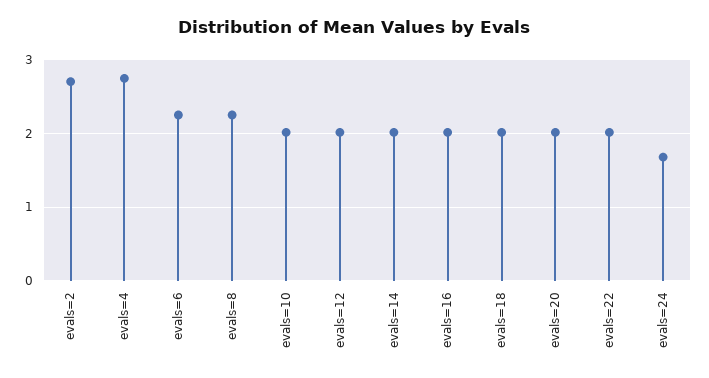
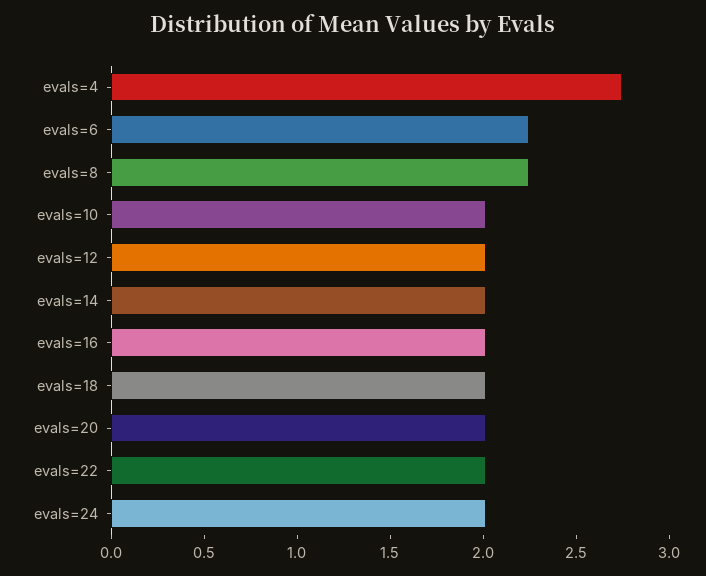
evals=2: 2.7 -> none
evals=24: 1.7 -> 2

